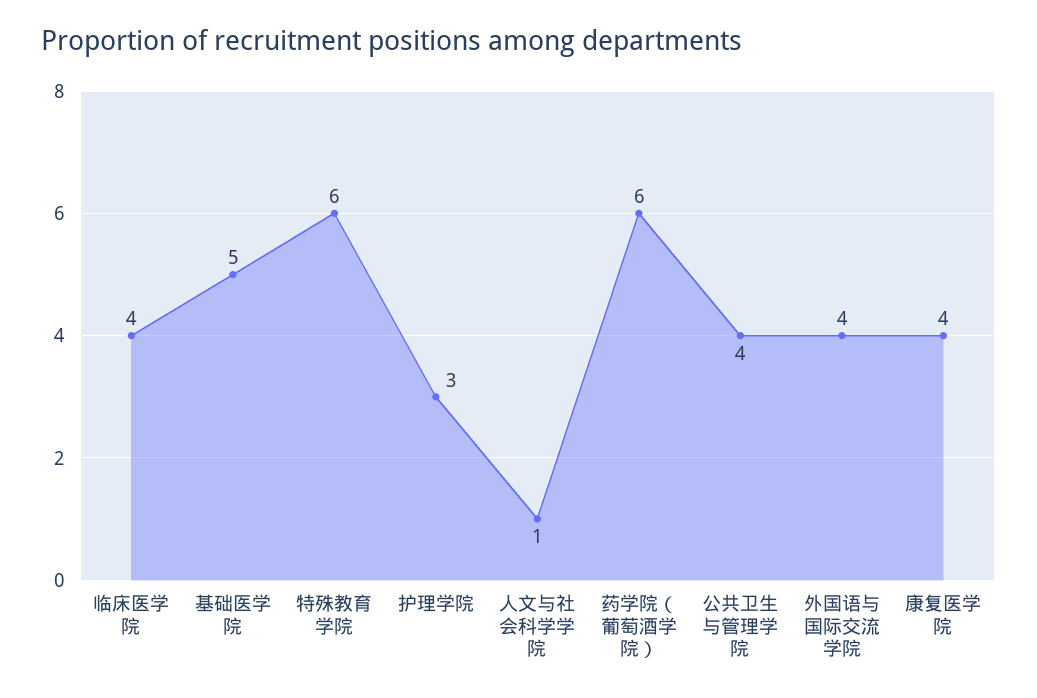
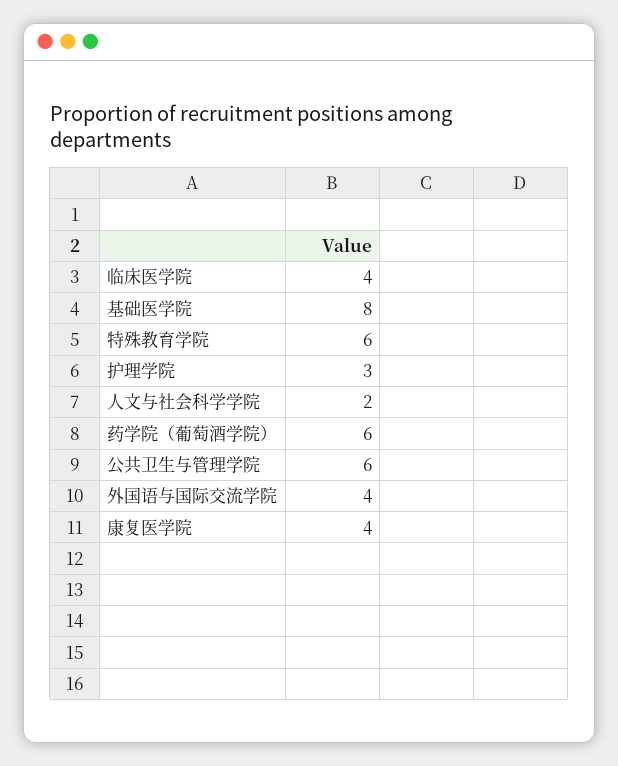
基础医学院: 5 -> 8
人文与社会科学学院: 1 -> 2
公共卫生与管理学院: 4 -> 6

